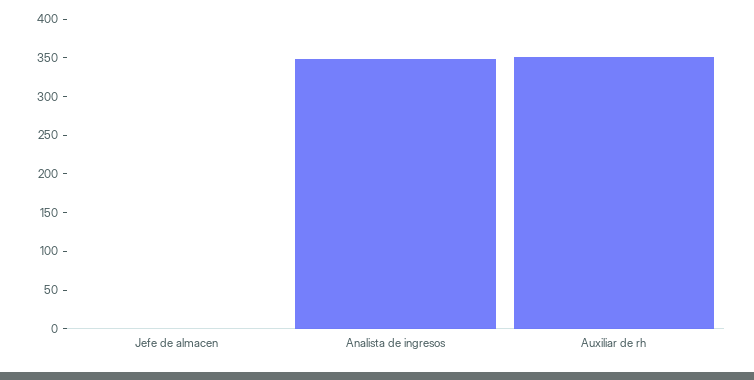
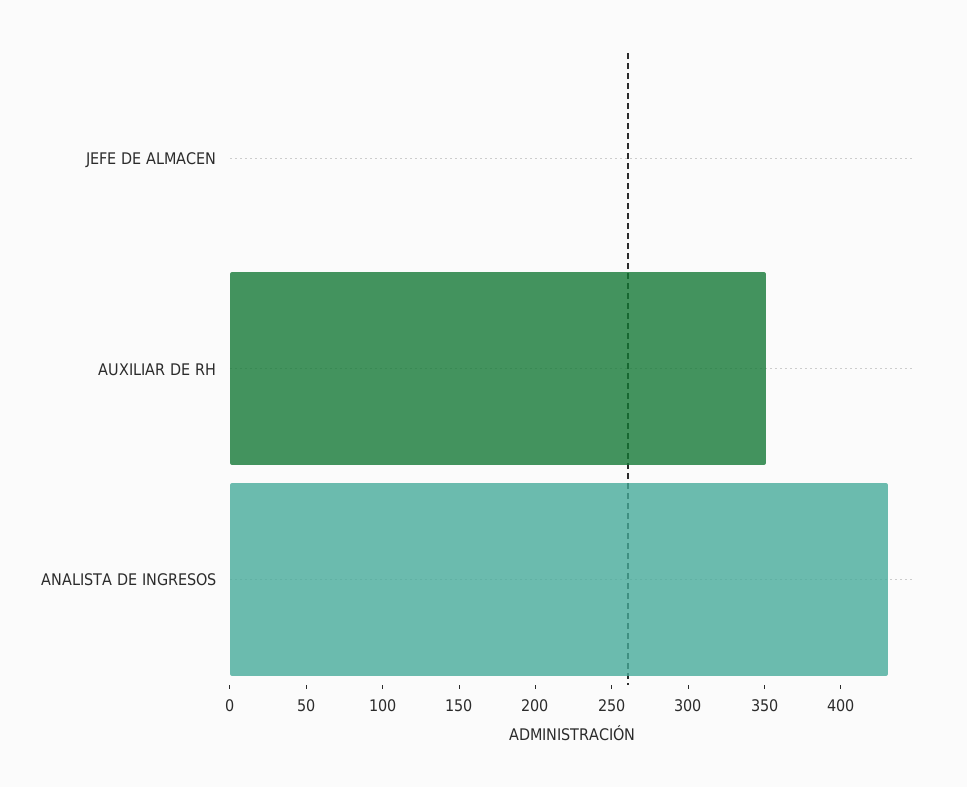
Analista de ingresos: 350 -> 430

